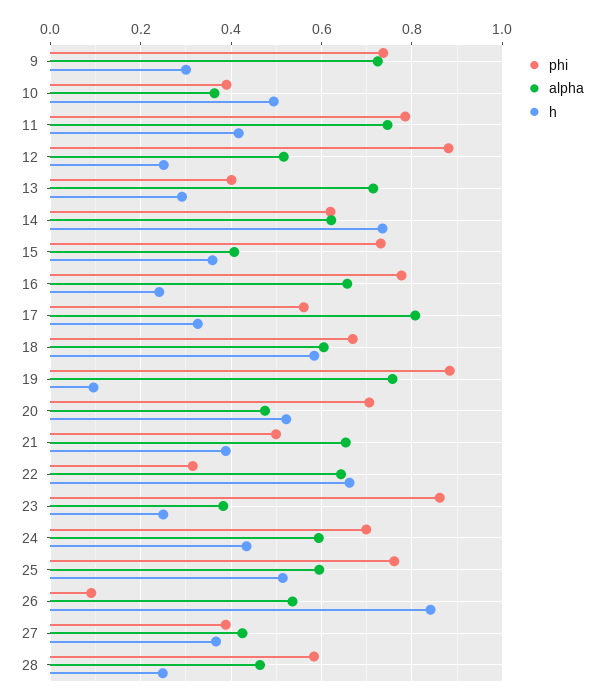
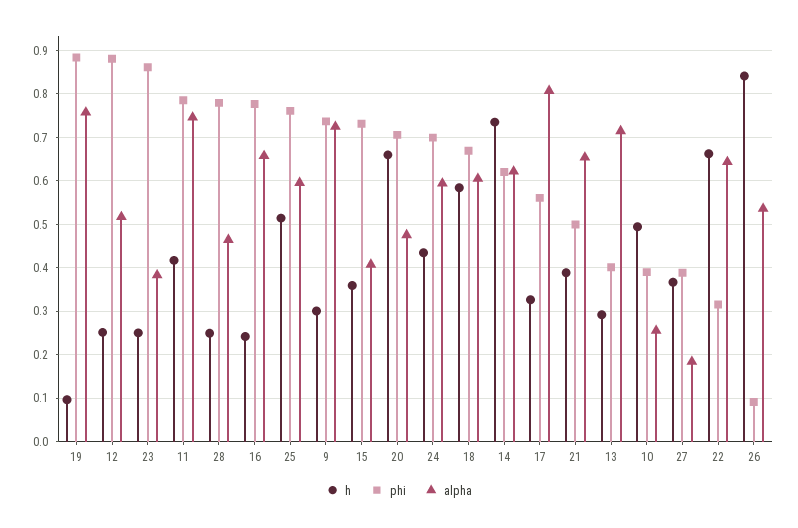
alpha, 10: 0.36 -> 0.26
h, 20: 0.52 -> 0.66
alpha, 27: 0.42 -> 0.18
phi, 28: 0.58 -> 0.78

